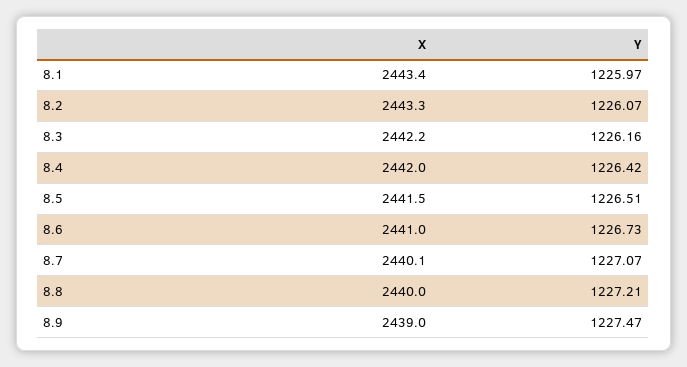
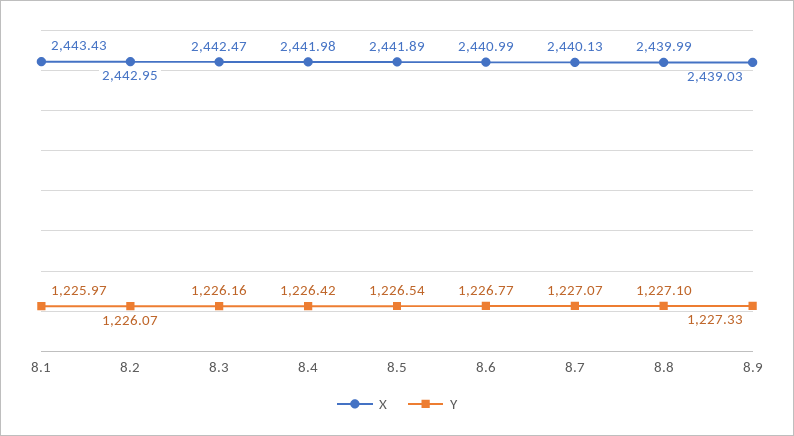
X, 8.2: 2443.3 -> 2442.95
X, 8.3: 2442.2 -> 2442.47
X, 8.5: 2441.5 -> 2441.89
Y, 8.5: 1226.51 -> 1226.54
Y, 8.6: 1226.73 -> 1226.77
Y, 8.8: 1227.21 -> 1227.1
Y, 8.9: 1227.47 -> 1227.33

